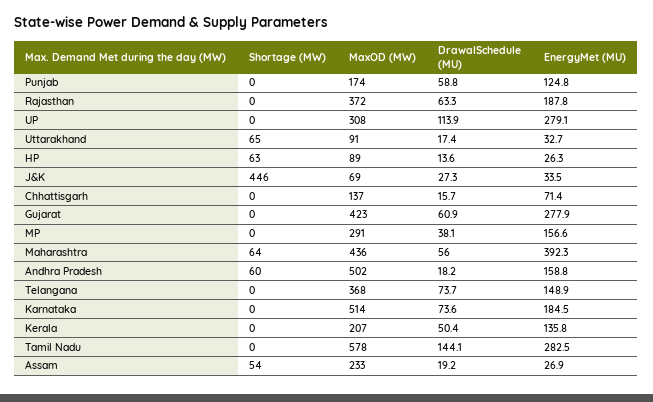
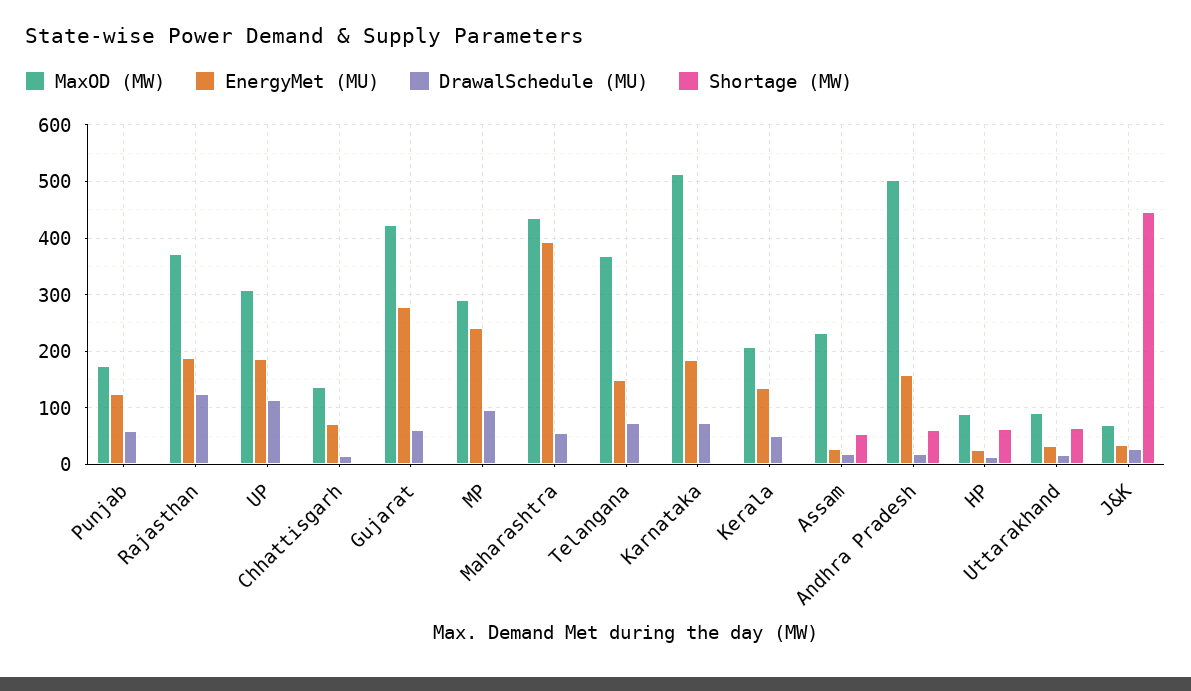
DrawalSchedule (MU), Rajasthan: 63.3 -> 120
EnergyMet (MU), UP: 279.1 -> 180
DrawalSchedule (MU), MP: 38.1 -> 100
EnergyMet (MU), MP: 156.6 -> 240
Shortage (MW), Maharashtra: 64 -> 0
Shortage (MW), Tamil Nadu: 0 -> none
MaxOD (MW), Tamil Nadu: 578 -> none
DrawalSchedule (MU), Tamil Nadu: 144.1 -> none
EnergyMet (MU), Tamil Nadu: 282.5 -> none

